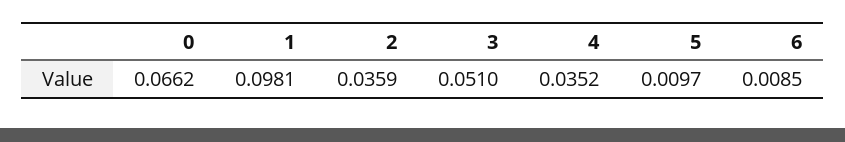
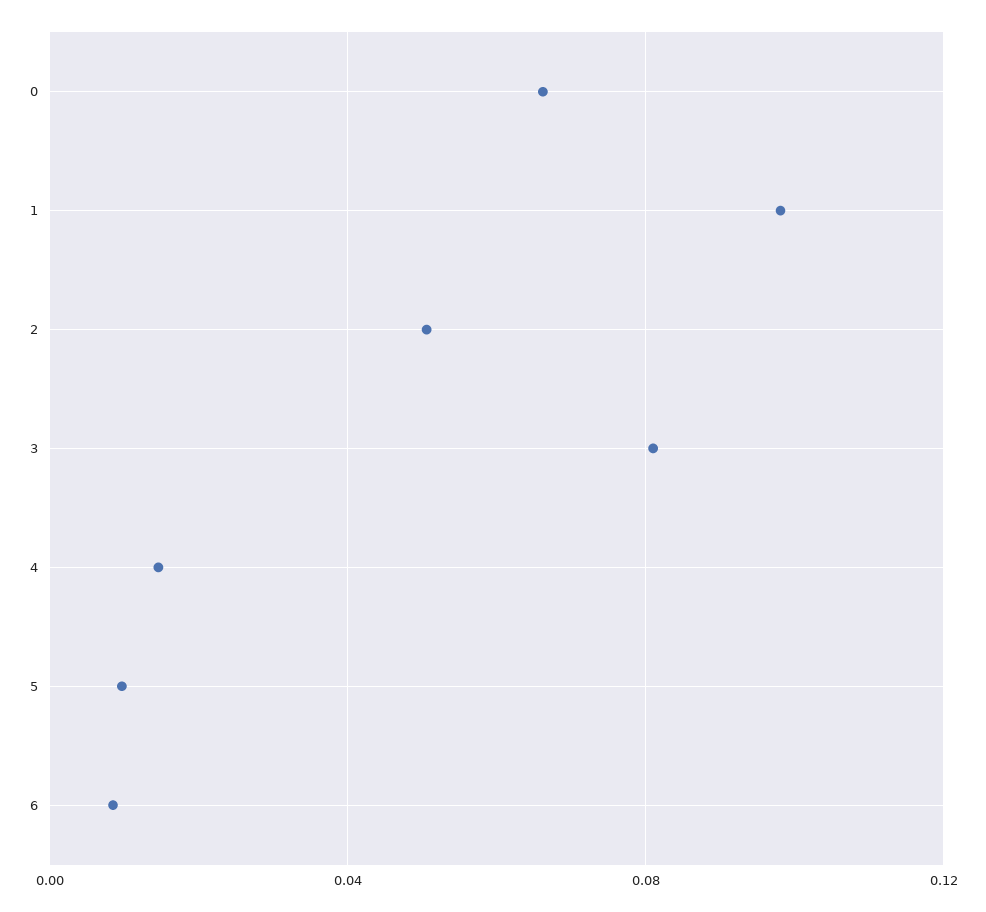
2: 0.0359 -> 0.05
3: 0.051 -> 0.08
4: 0.0352 -> 0.015

